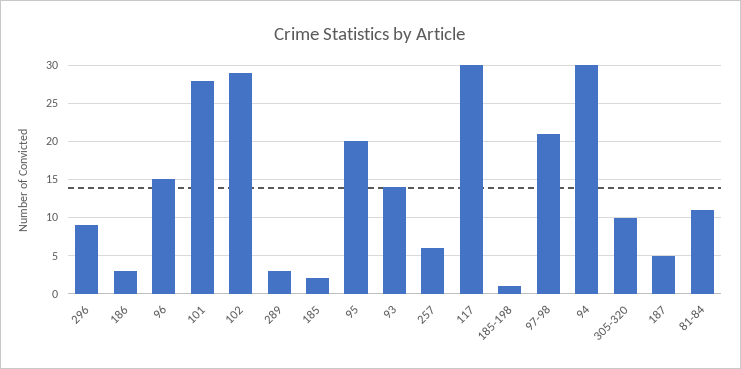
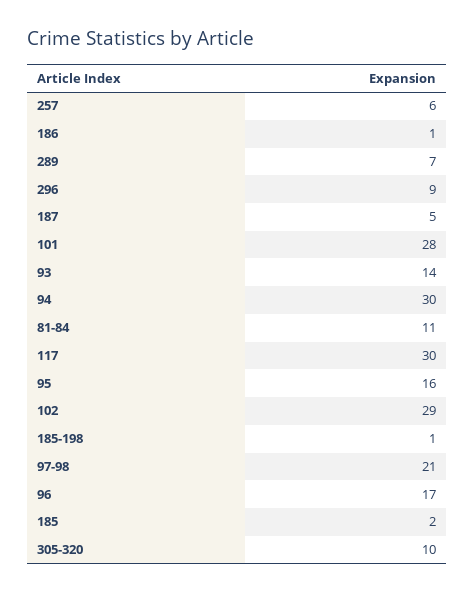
186: 3 -> 1
96: 15 -> 17
289: 3 -> 7
95: 20 -> 16

